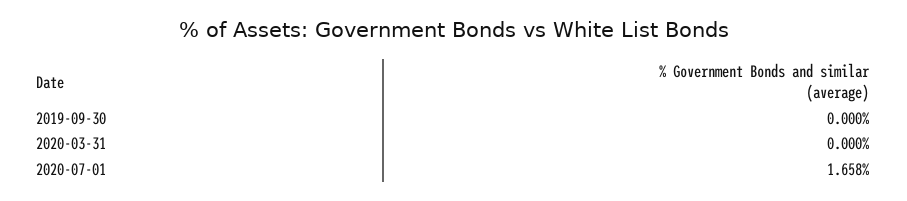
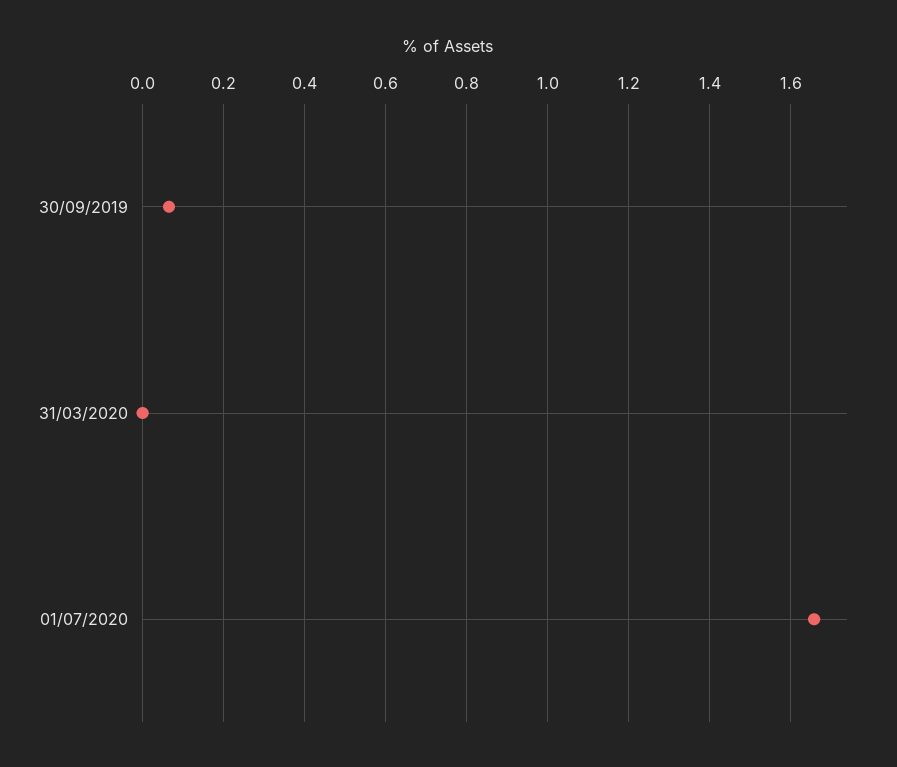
2019-09-30: 0 -> 0.06

